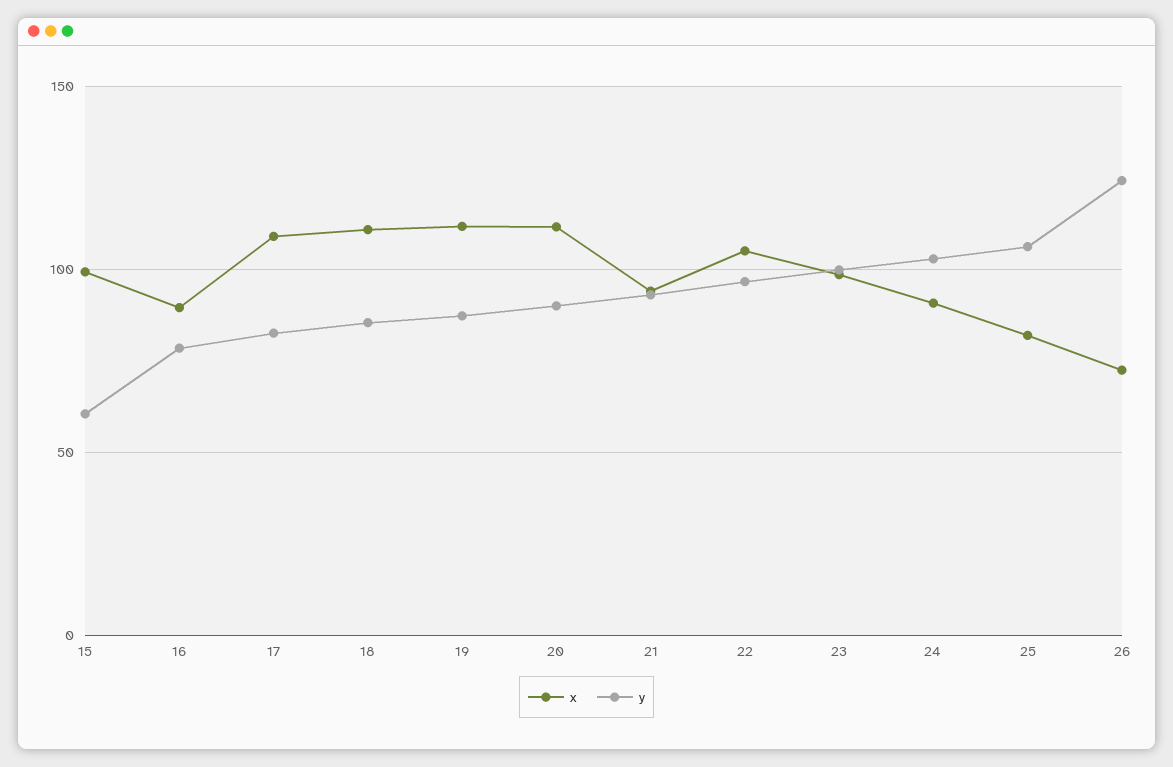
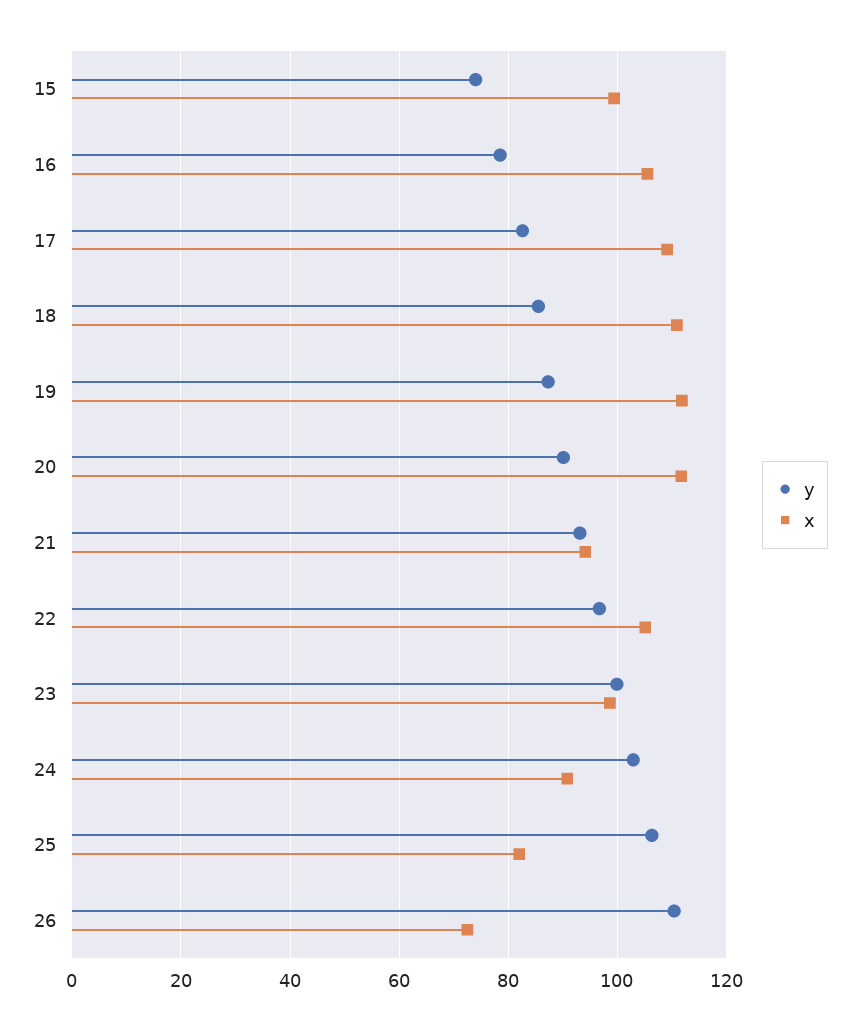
y, 15: 60 -> 74
x, 16: 90 -> 106
y, 26: 125 -> 110

